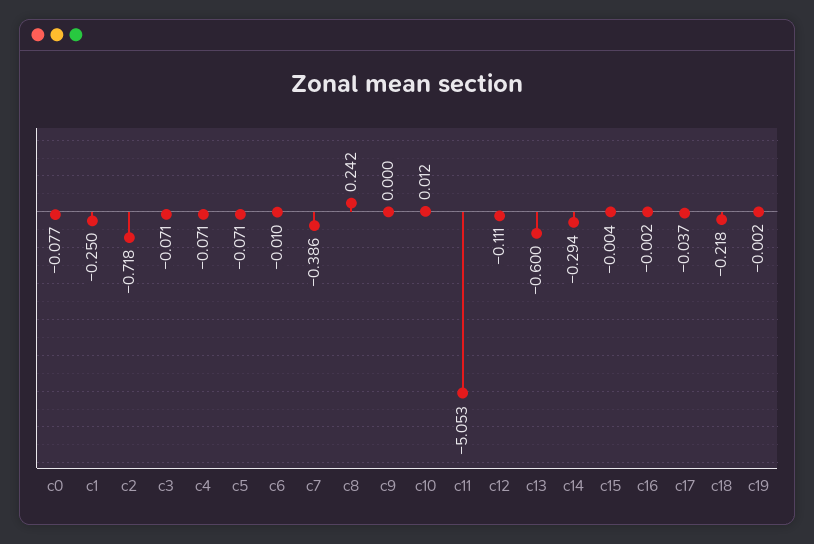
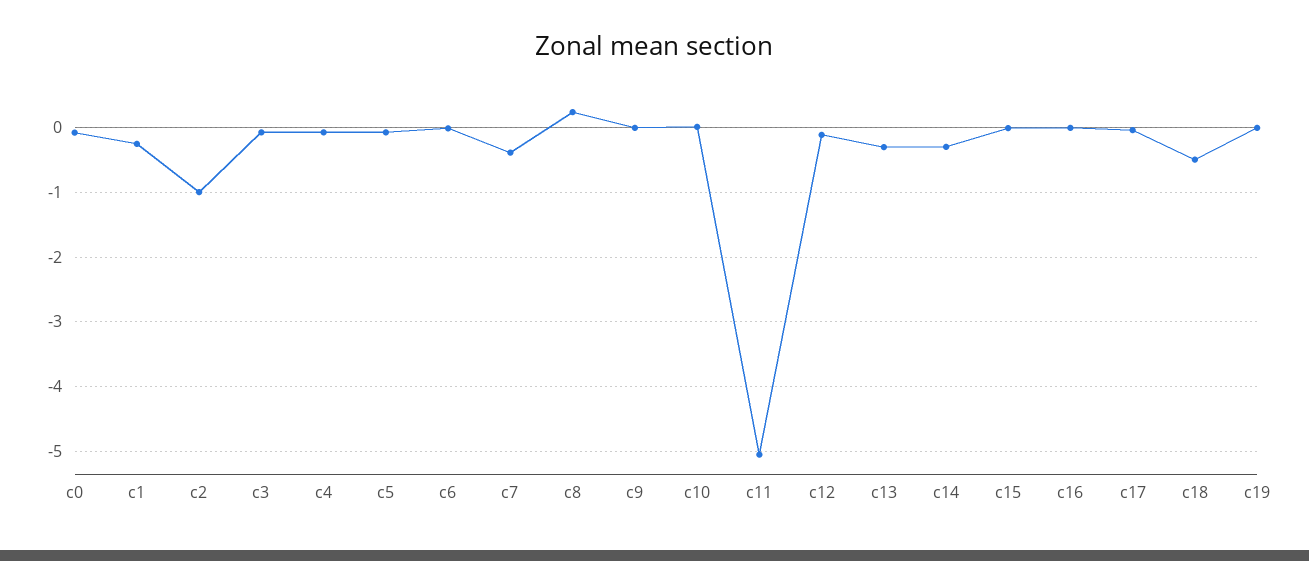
c2: -0.718 -> -1
c13: -0.6 -> -0.3
c18: -0.218 -> -0.5

